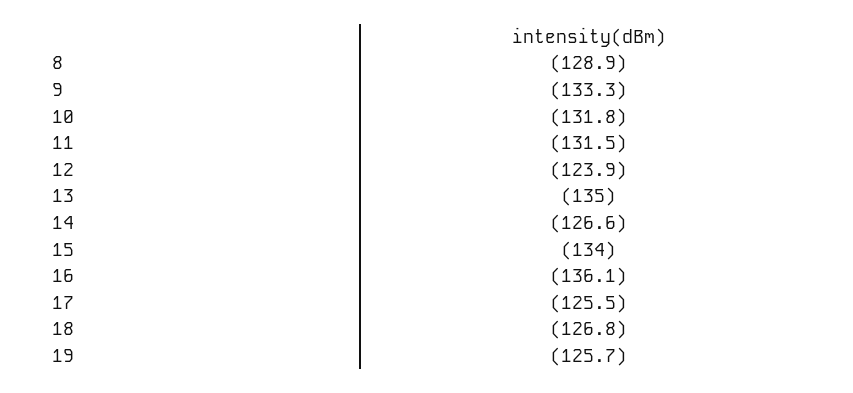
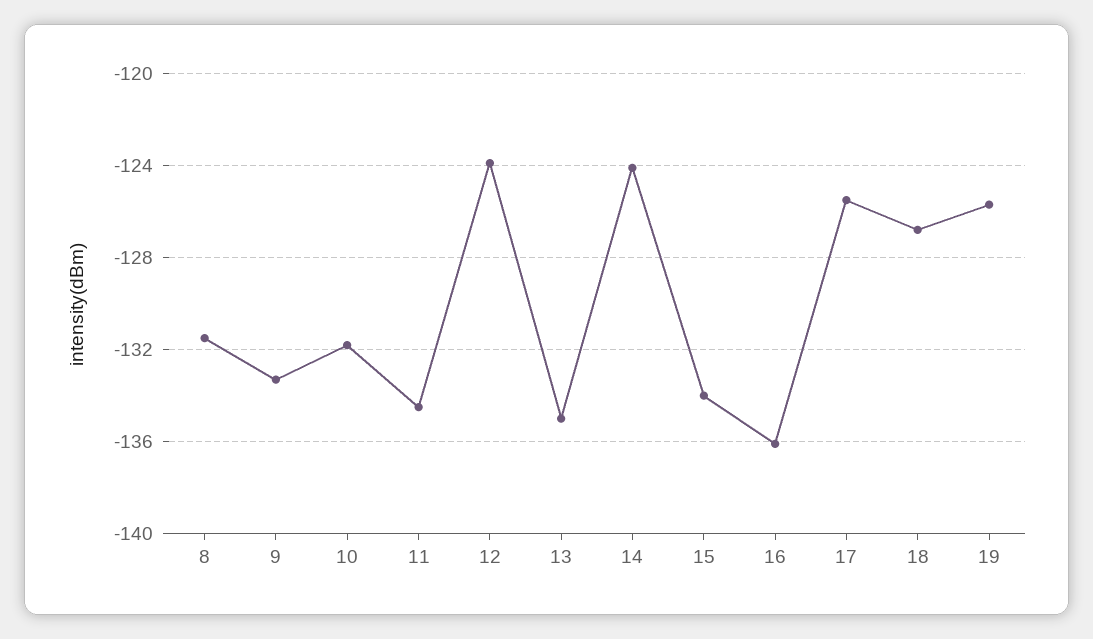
8: -128.9 -> -131.5
11: -131.5 -> -134.5
14: -126.6 -> -124

